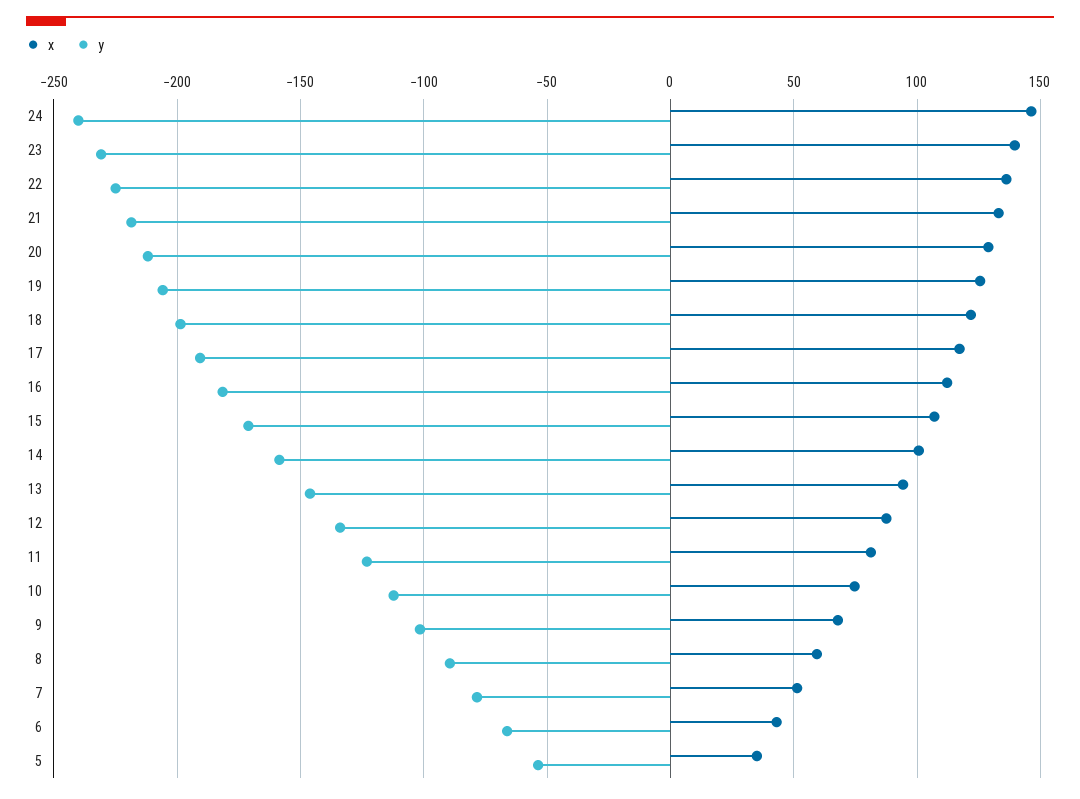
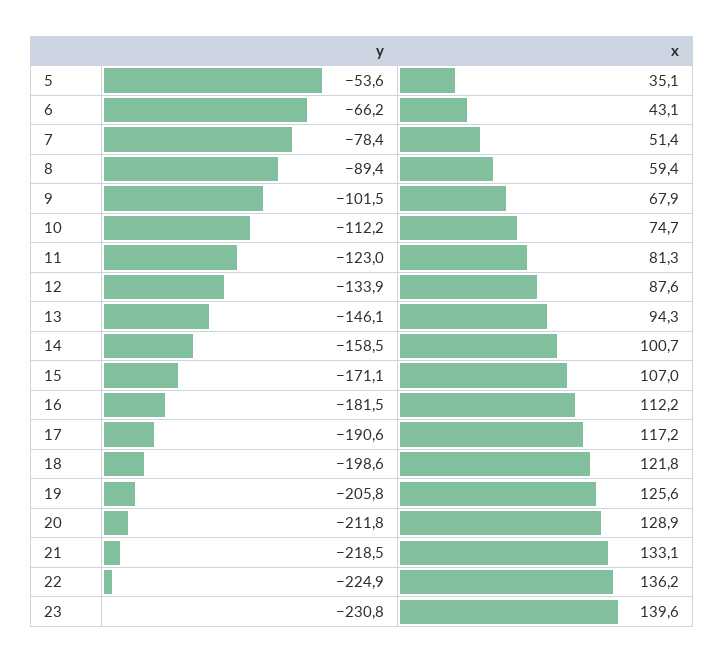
x, 24: 145 -> none
y, 24: -240 -> none

